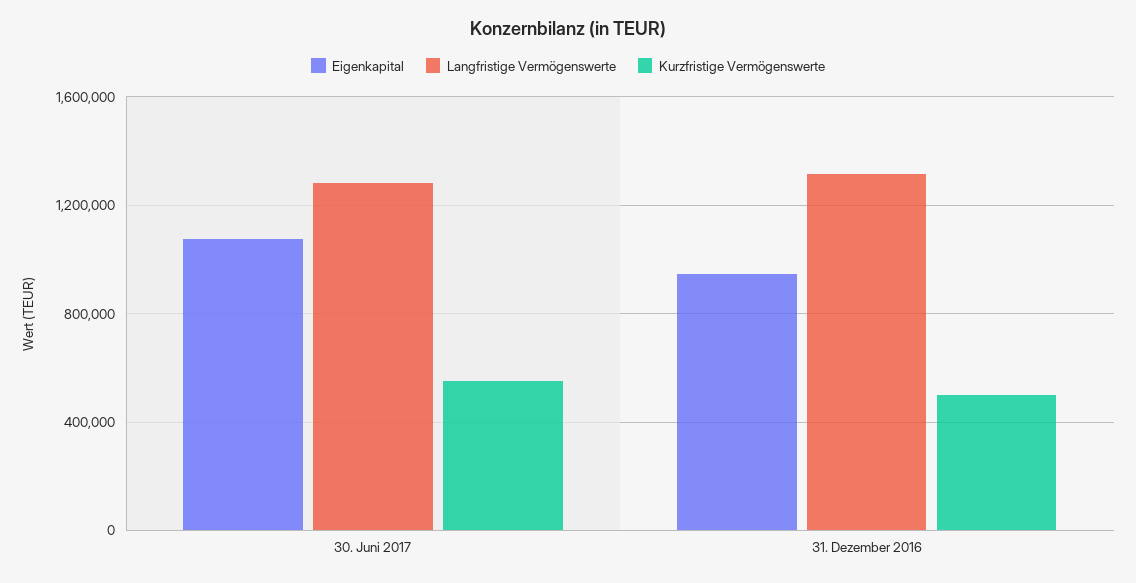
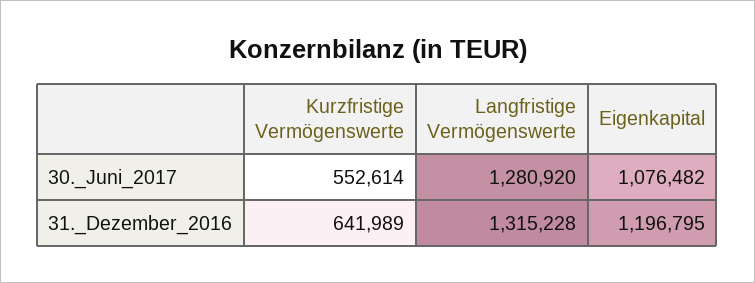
Eigenkapital, 31. Dezember 2016: 950000 -> 1196795
Kurzfristige Vermögenswerte, 31. Dezember 2016: 500000 -> 641989

